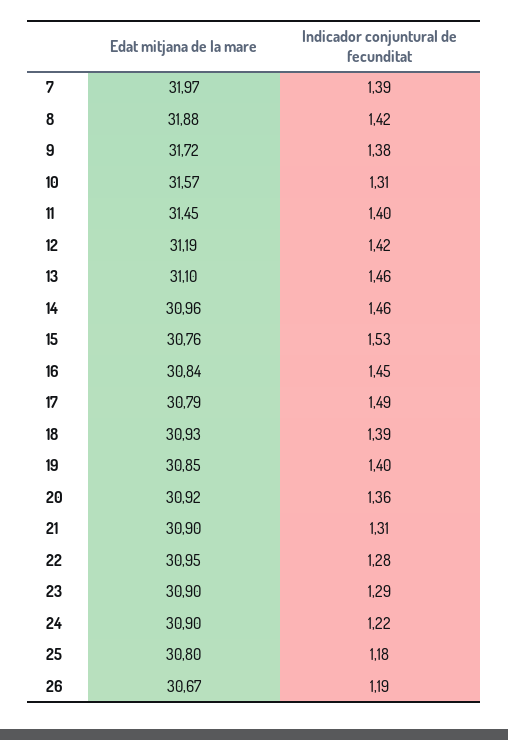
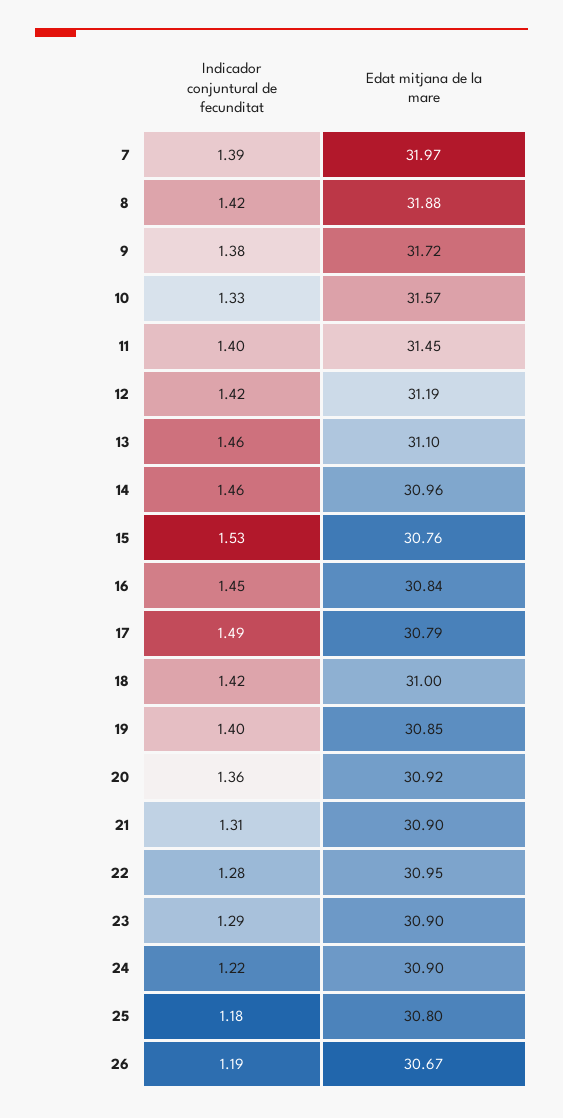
Indicador conjuntural de fecunditat, 10: 1.31 -> 1.33
Edat mitjana de la mare, 18: 30.93 -> 31
Indicador conjuntural de fecunditat, 18: 1.39 -> 1.42

